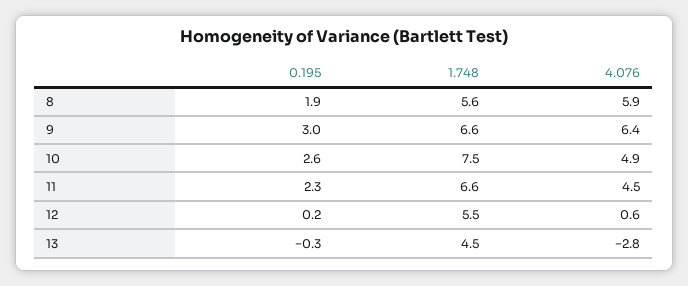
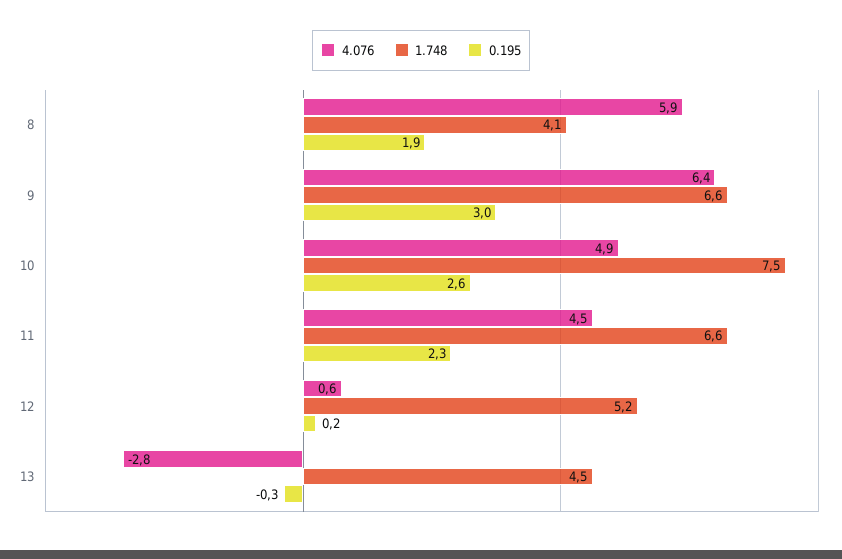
1.748, 8: 5.6 -> 4.1
1.748, 12: 5.5 -> 5.2

